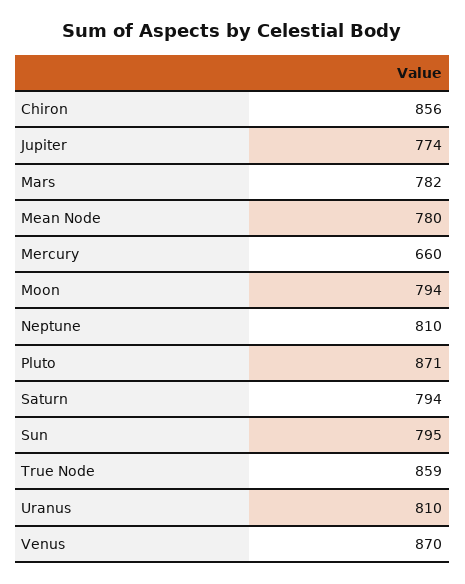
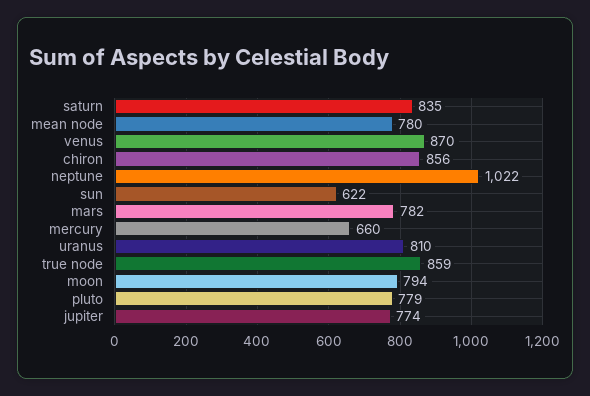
Neptune: 810 -> 1022
Pluto: 871 -> 779
Saturn: 794 -> 835
Sun: 795 -> 622

